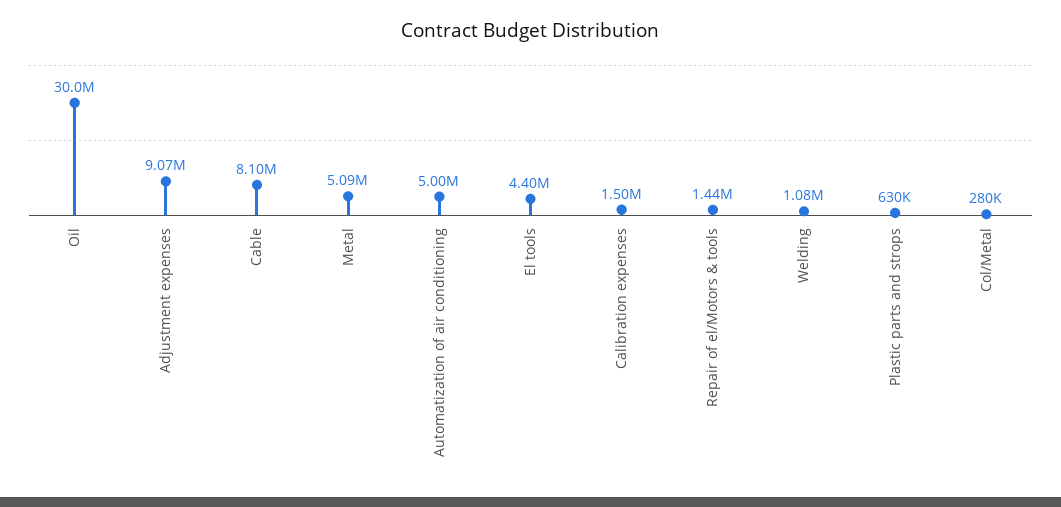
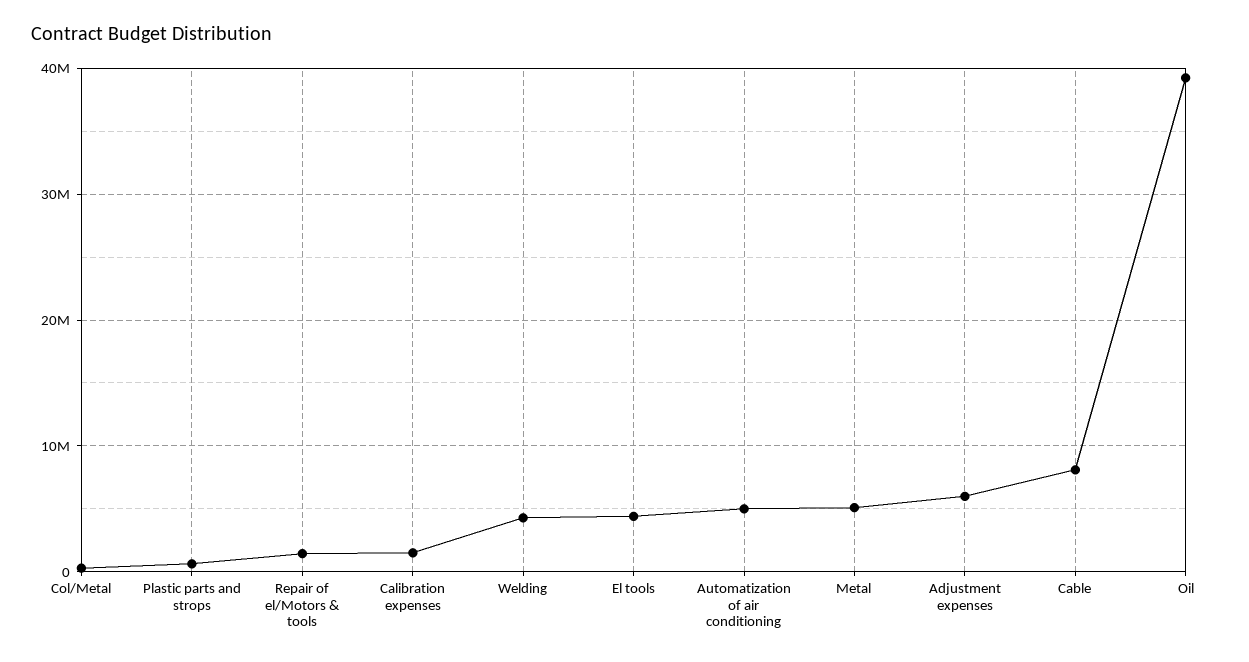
Oil: 30000000 -> 39000000
Adjustment expenses: 9070000 -> 6000000
Welding: 1080000 -> 4000000

